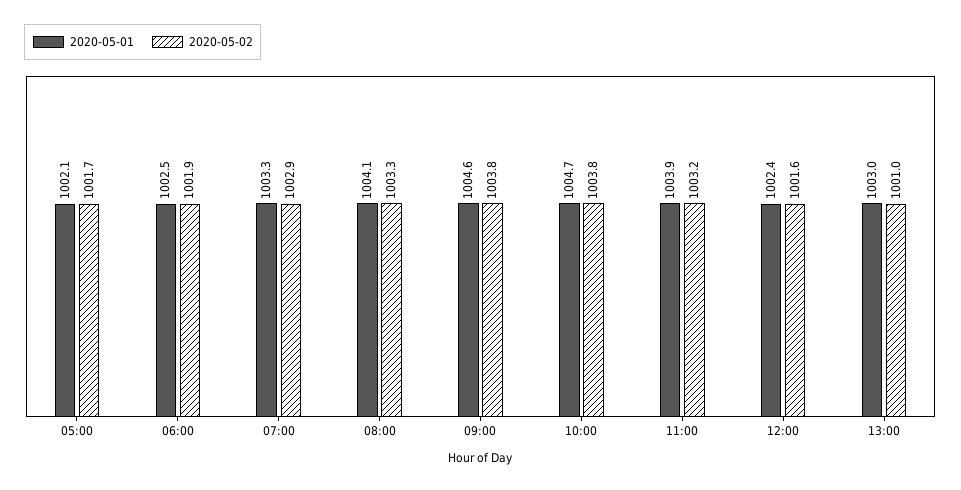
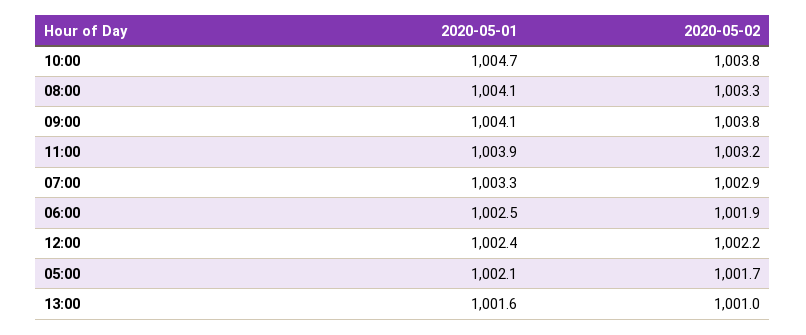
2020-05-01, 09:00: 1004.6 -> 1004.1
2020-05-02, 12:00: 1001.6 -> 1002.2
2020-05-01, 13:00: 1003 -> 1001.6

